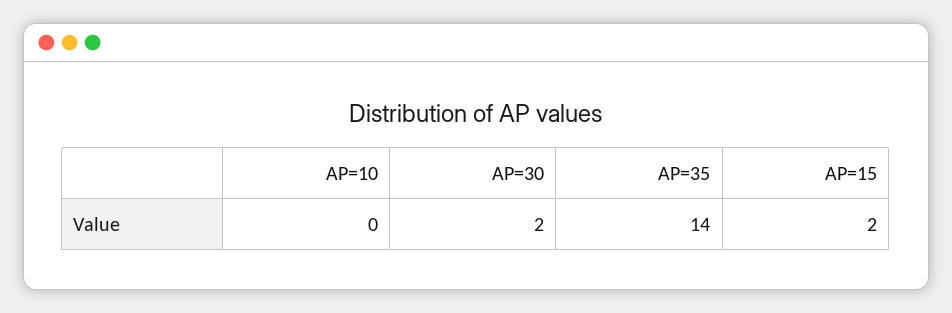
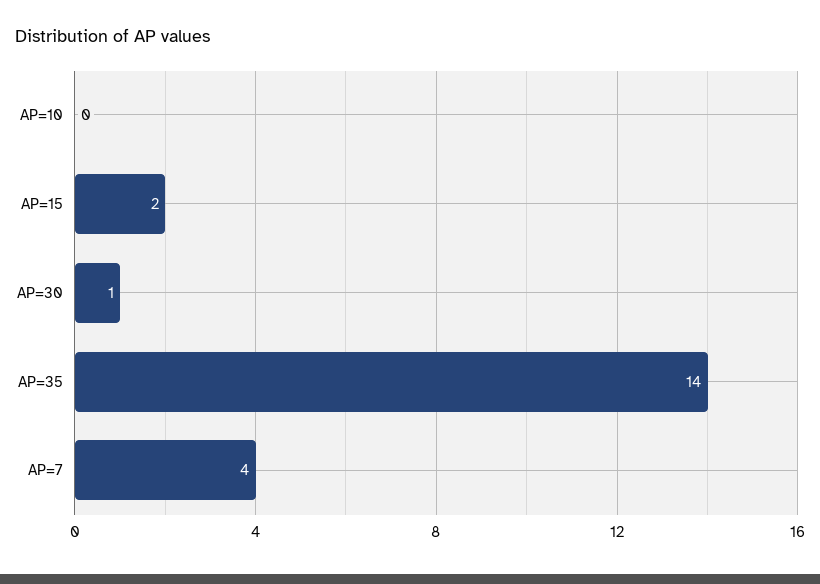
AP=30: 2 -> 1
AP=7: none -> 4

